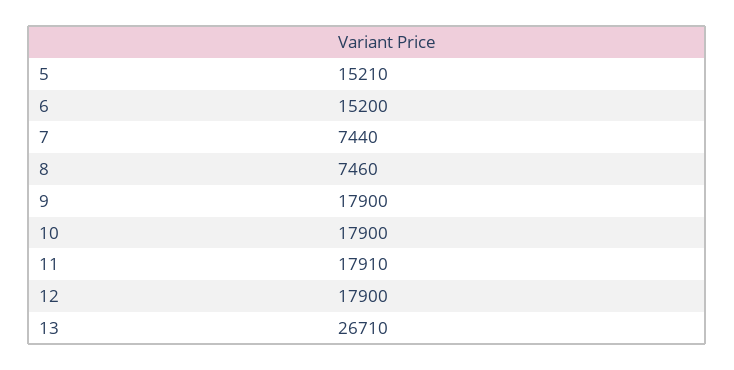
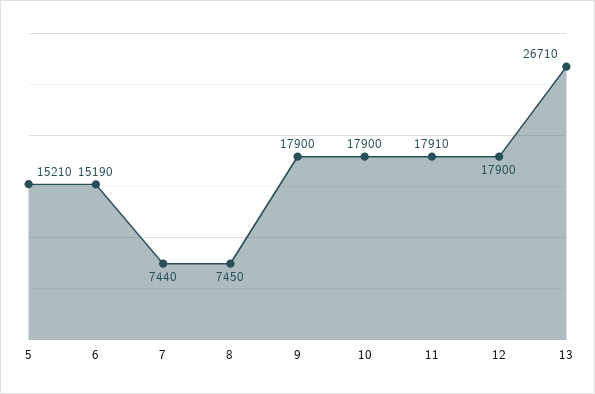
6: 15200 -> 15190
8: 7460 -> 7450

